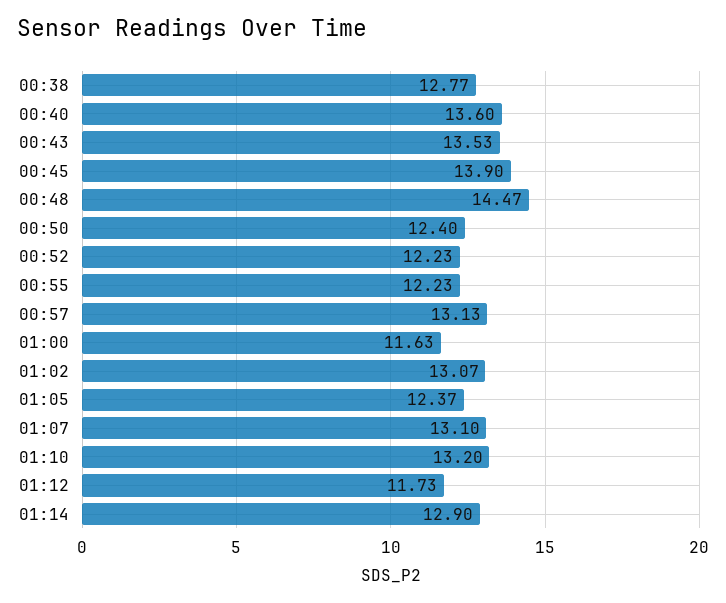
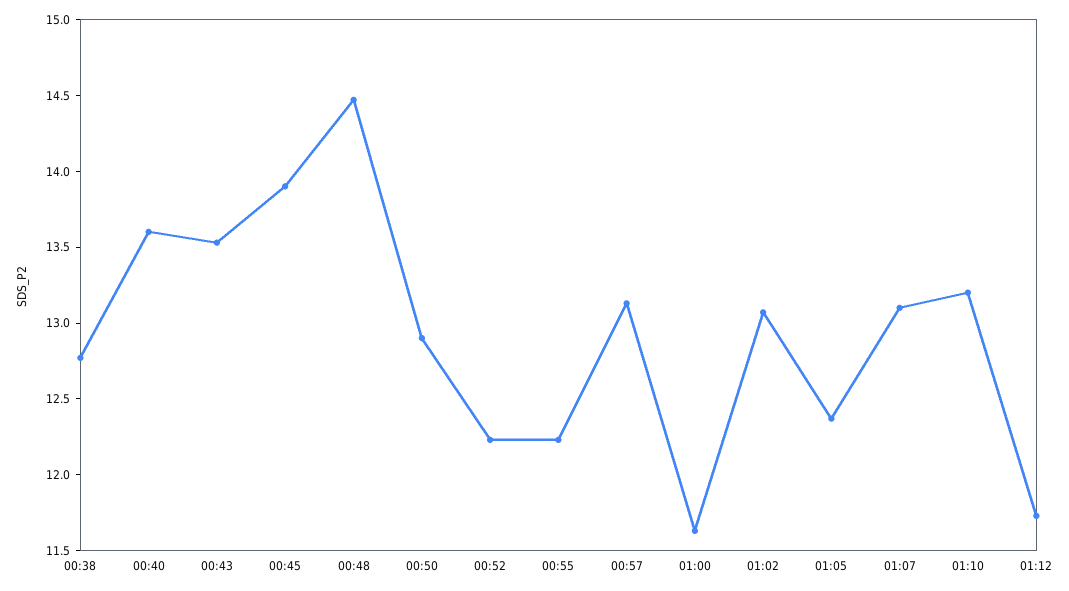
00:50: 12.4 -> 12.9
01:14: 12.9 -> none

